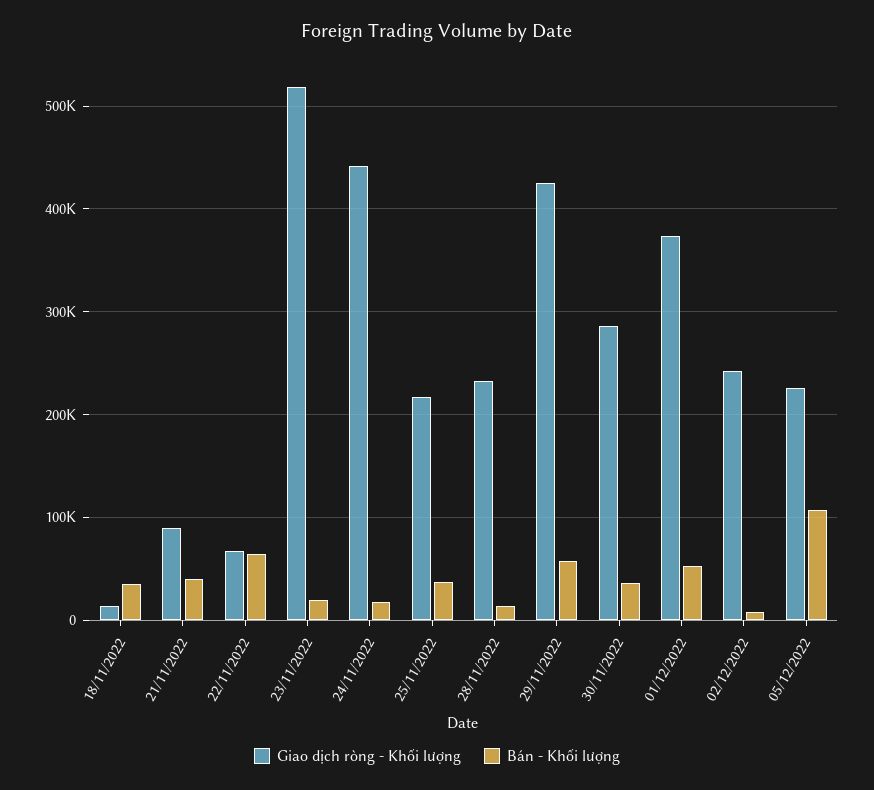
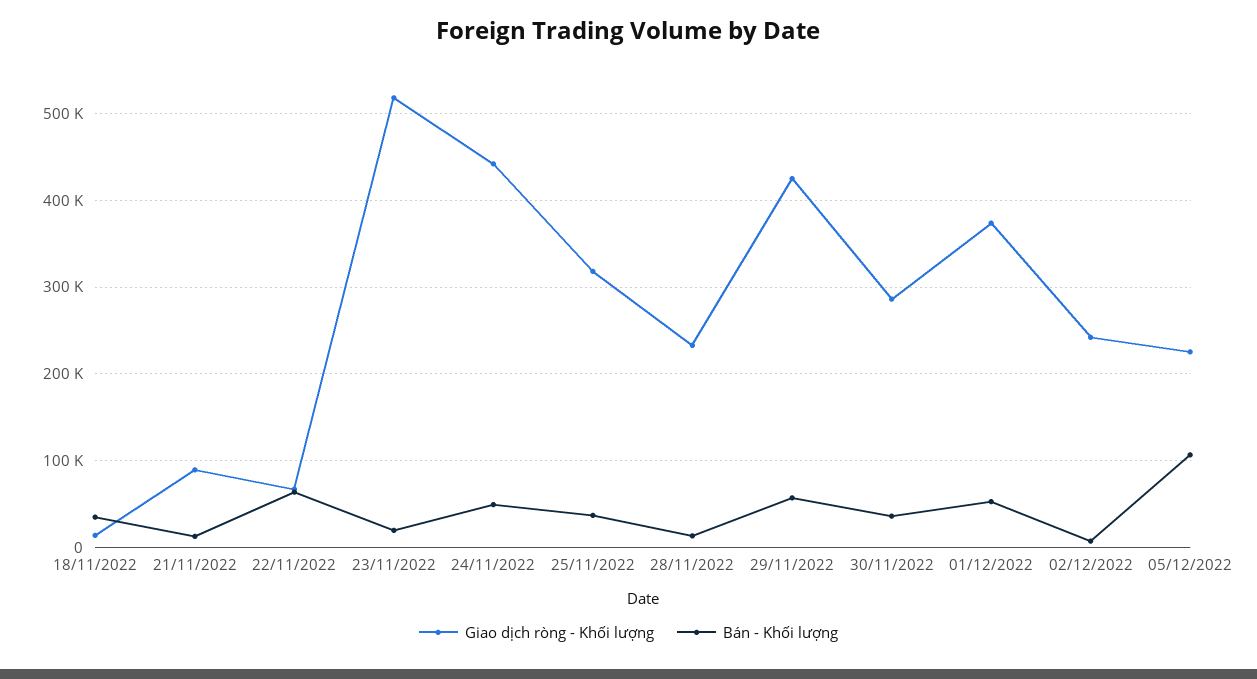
Bán - Khối lượng, 21/11/2022: 40000 -> 10000
Bán - Khối lượng, 24/11/2022: 20000 -> 50000
Giao dịch ròng - Khối lượng, 25/11/2022: 220000 -> 320000

